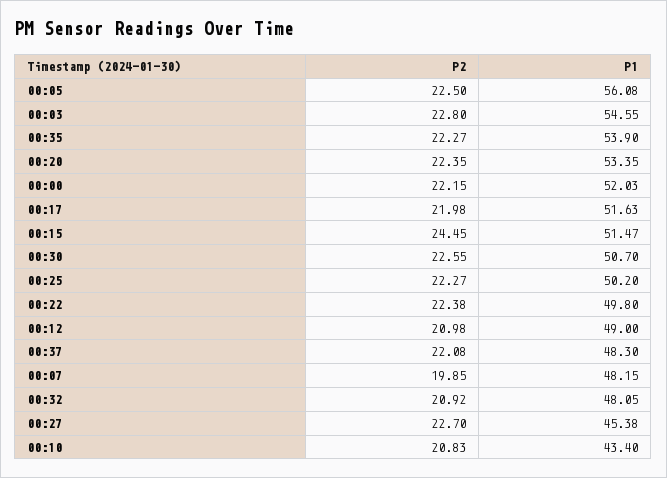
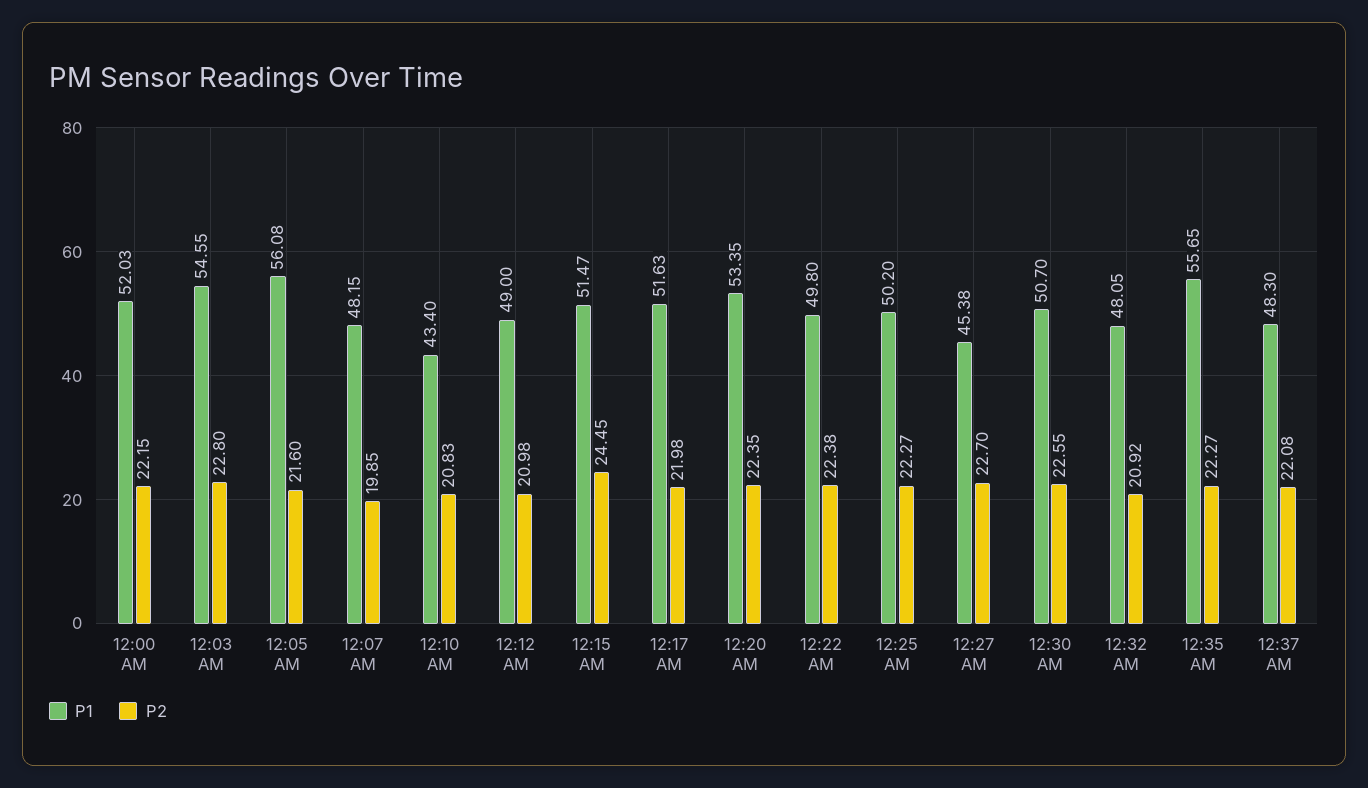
P2, 00:05: 22.5 -> 21.6
P1, 00:35: 53.9 -> 55.65

